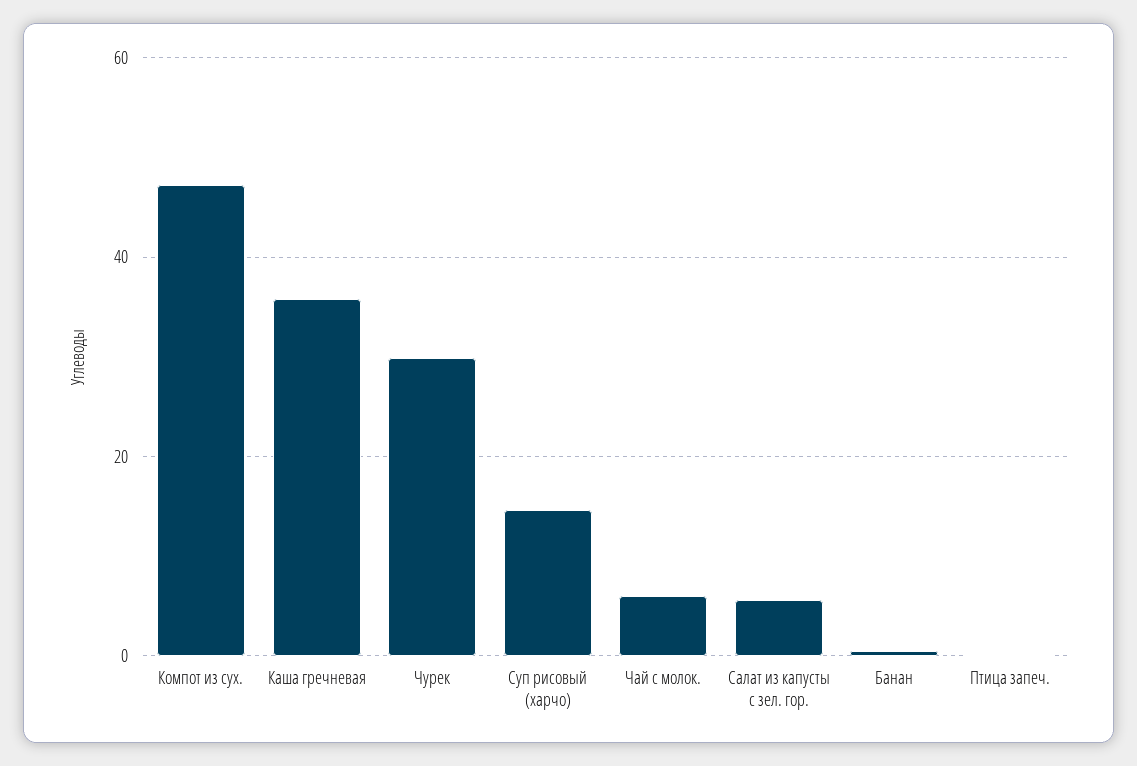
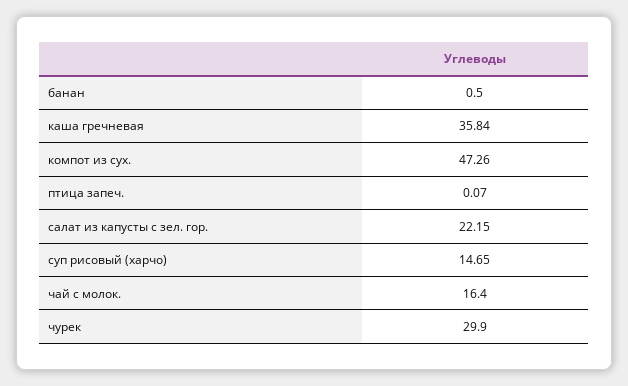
Чай с молок.: 6 -> 16.4
Салат из капусты с зел. гор.: 6 -> 22.15

